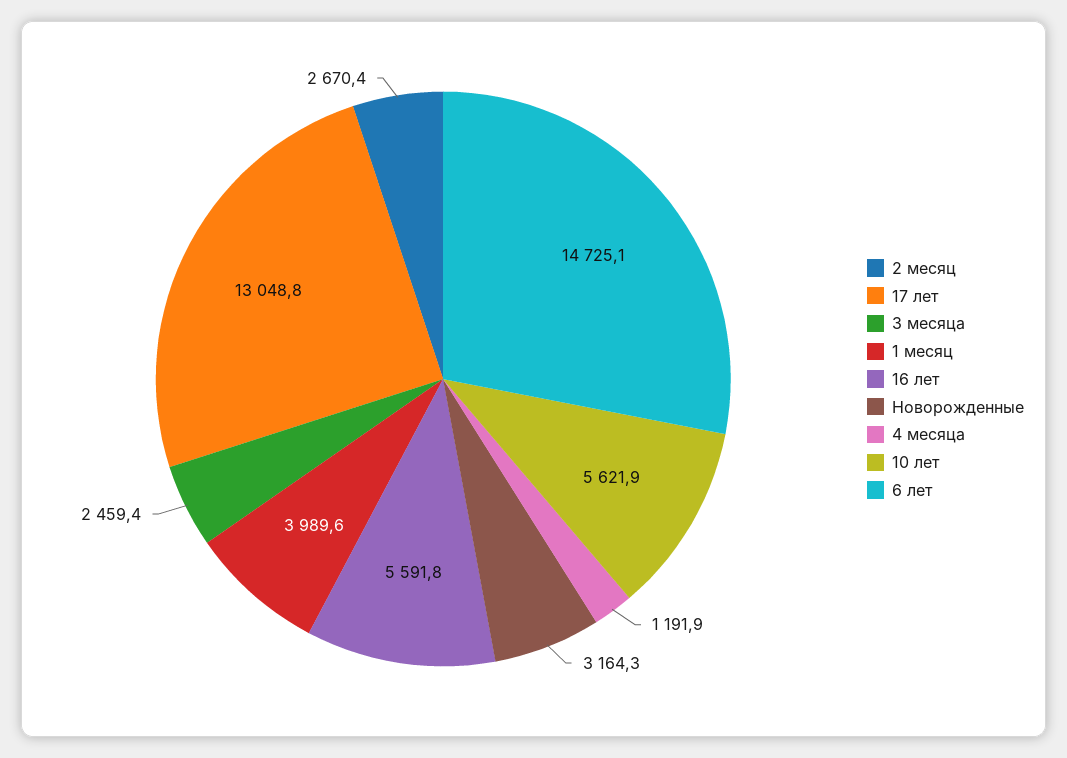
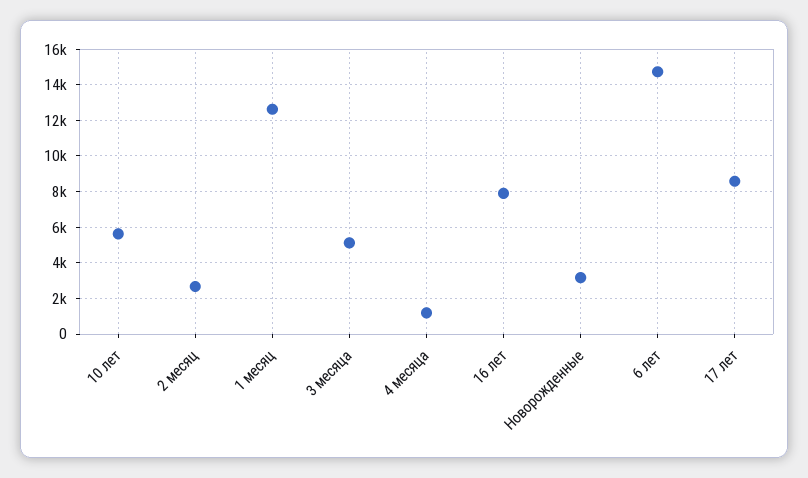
17 лет: 13048.8 -> 8500
3 месяца: 2459.4 -> 5000
1 месяц: 3989.6 -> 12500
16 лет: 5591.8 -> 8000

